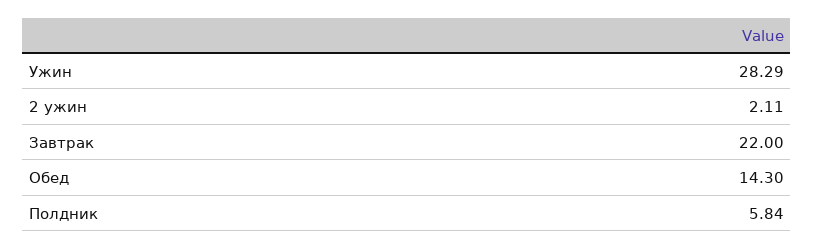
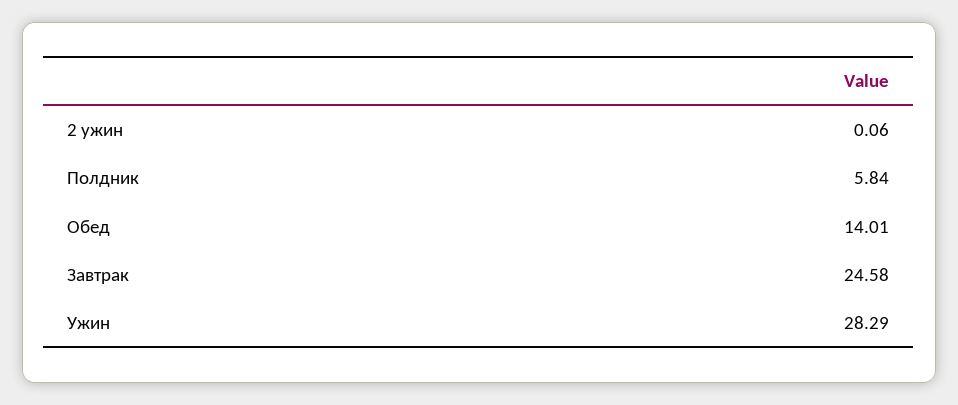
2 ужин: 2.11 -> 0.06
Завтрак: 22 -> 24.58
Обед: 14.3 -> 14.01

